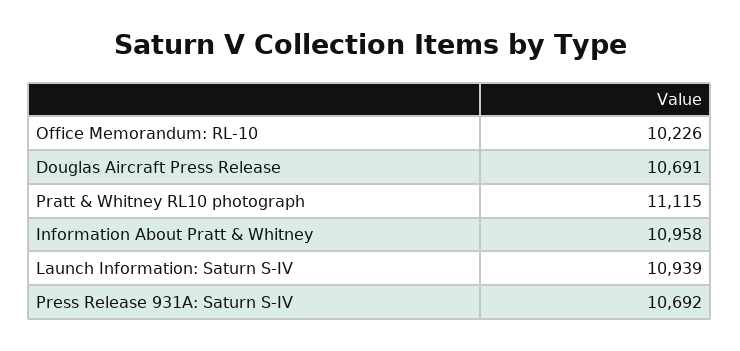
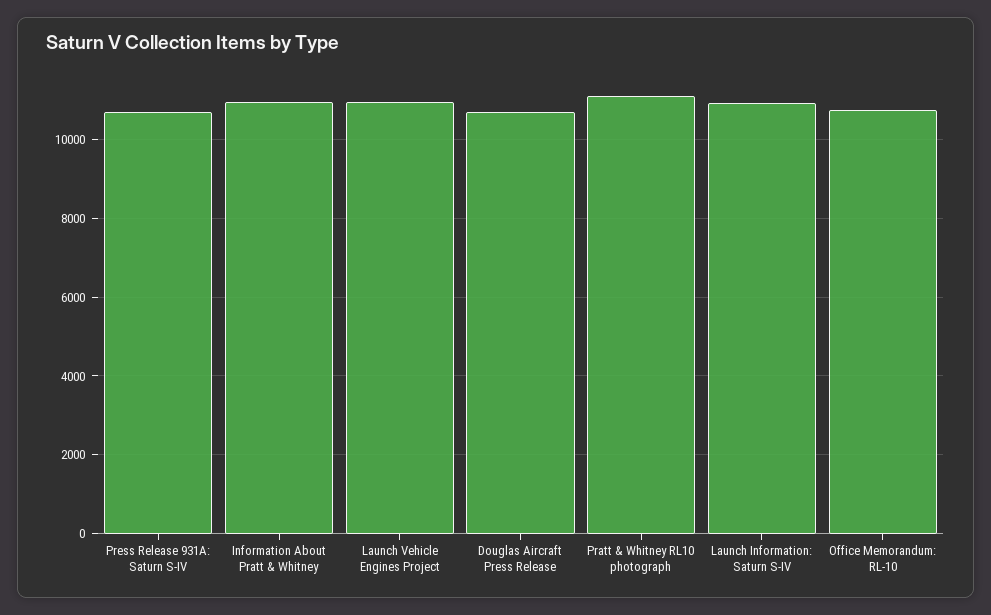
Office Memorandum: RL-10: 10226 -> 10800
Launch Vehicle Engines Project: none -> 11000

